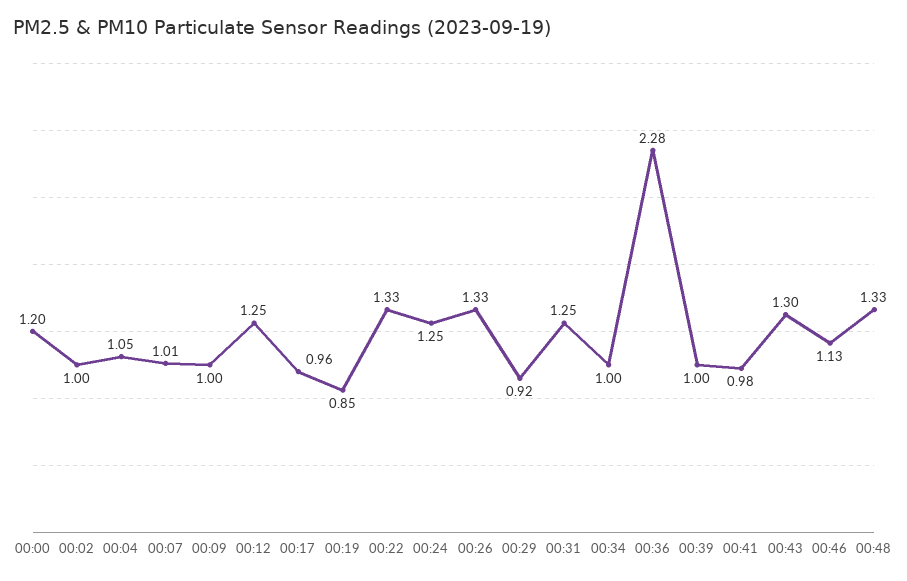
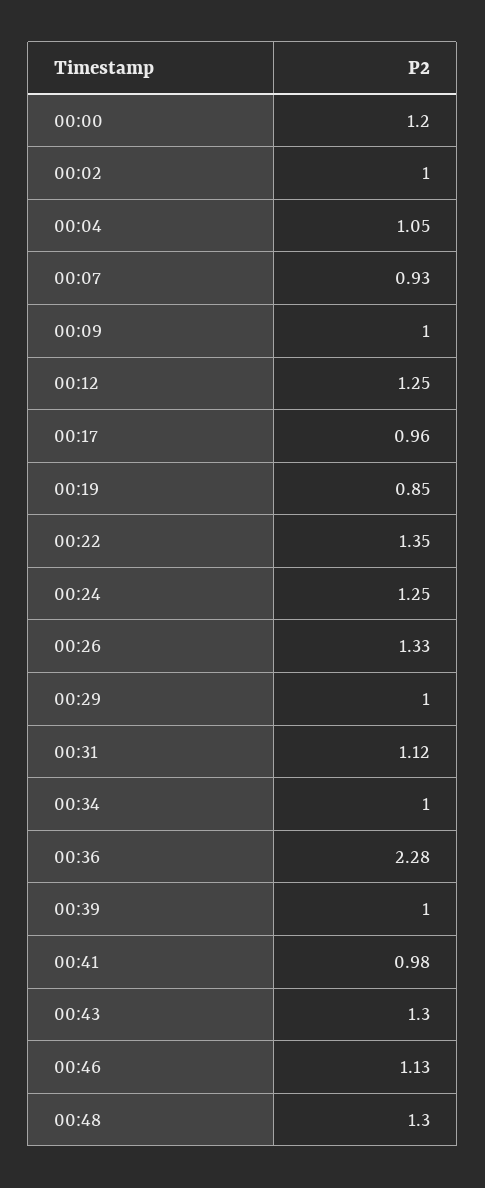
00:07: 1.01 -> 0.93
00:22: 1.33 -> 1.35
00:29: 0.92 -> 1
00:31: 1.25 -> 1.12
00:48: 1.33 -> 1.3

